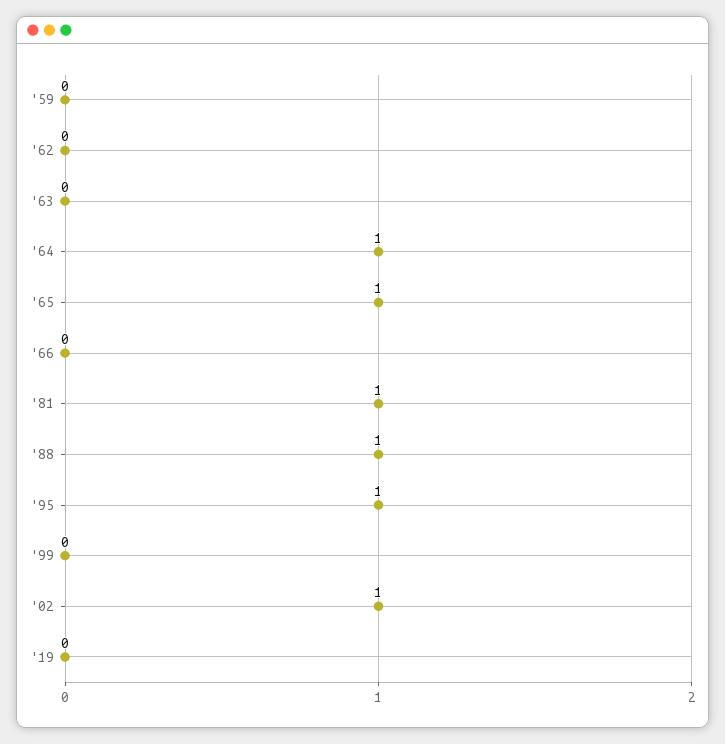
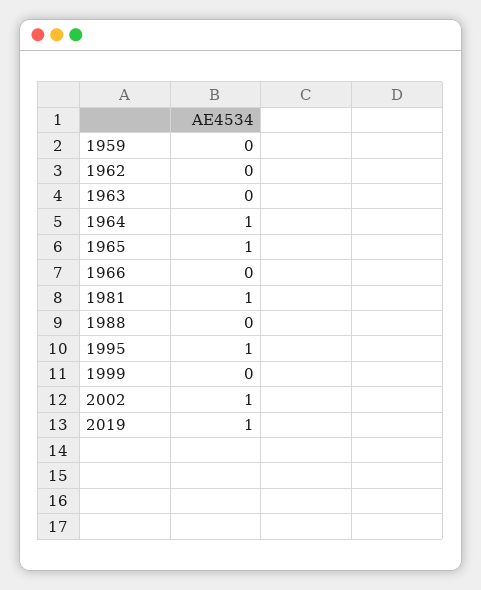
'88: 1 -> 0
'19: 0 -> 1

